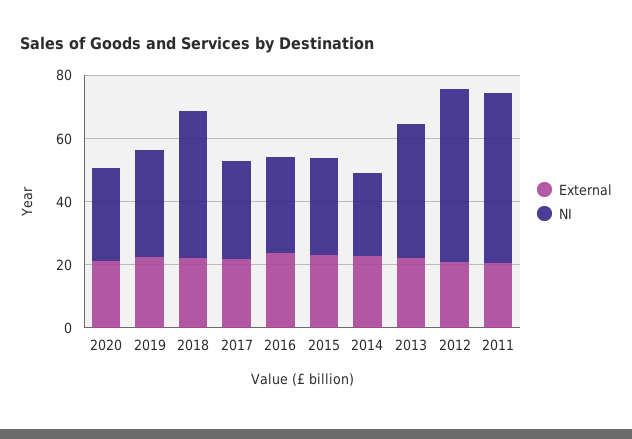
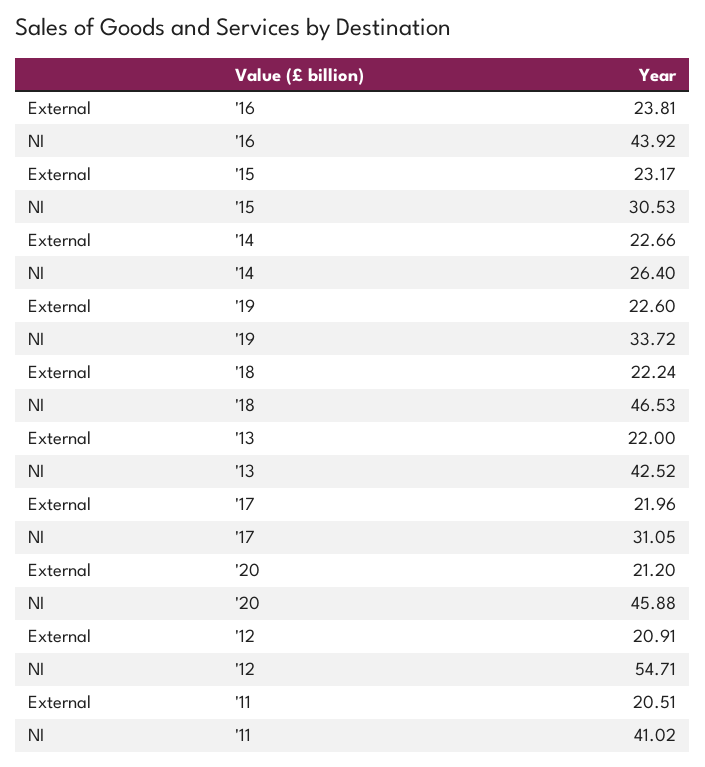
NI, 2020: 30 -> 45.88
NI, 2016: 30 -> 43.92
NI, 2011: 55 -> 41.02

